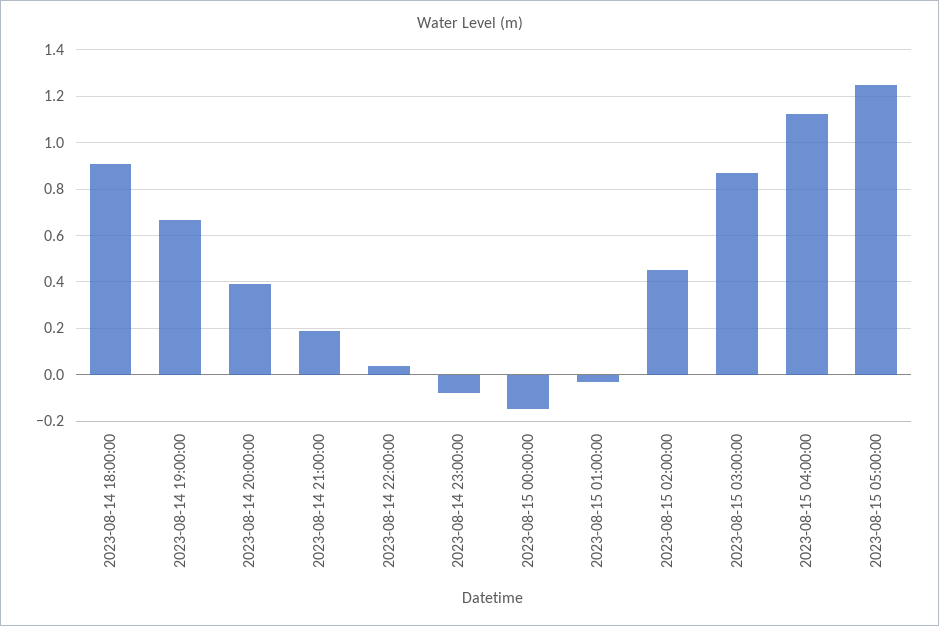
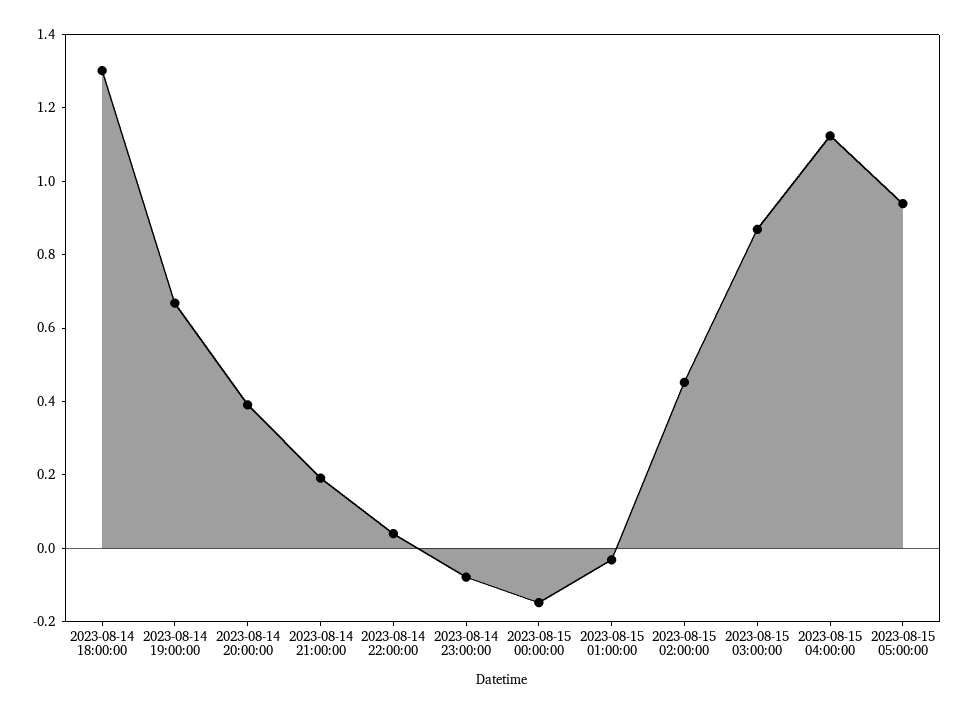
2023-08-14 18:00:00: 0.9 -> 1.3
2023-08-15 05:00:00: 1.25 -> 0.95

